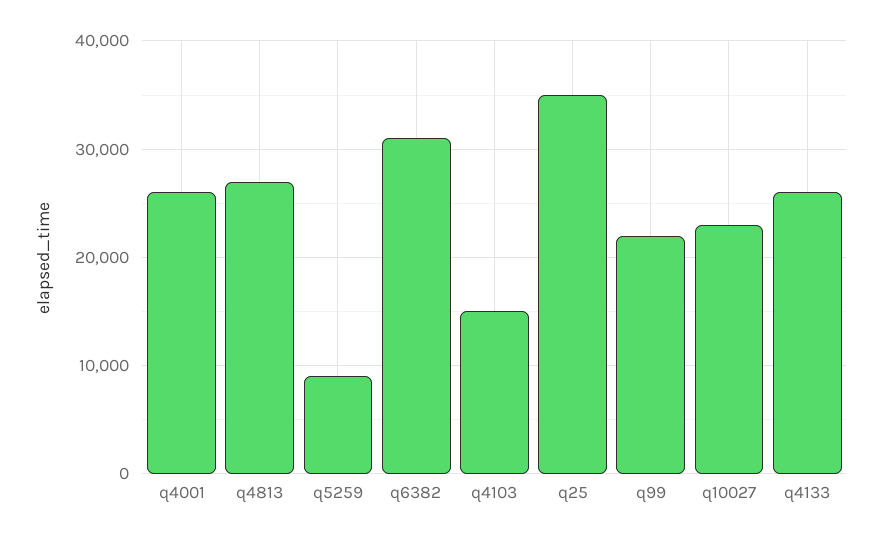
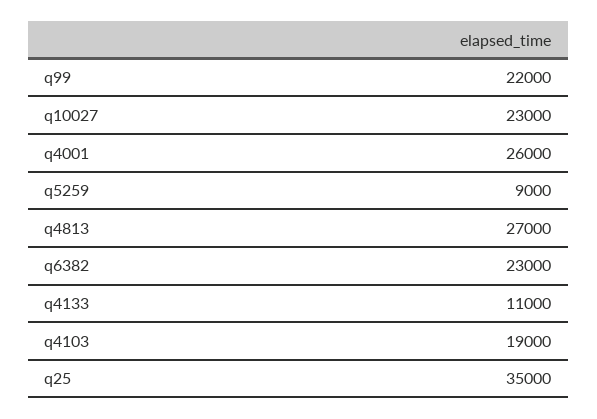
q6382: 31000 -> 23000
q4103: 15000 -> 19000
q4133: 26000 -> 11000

